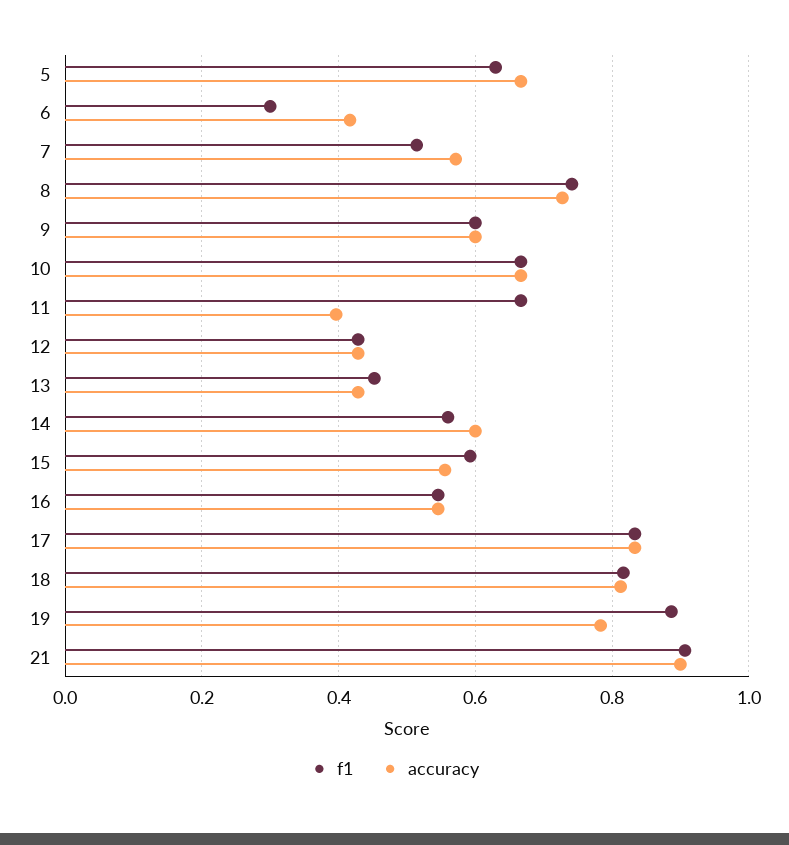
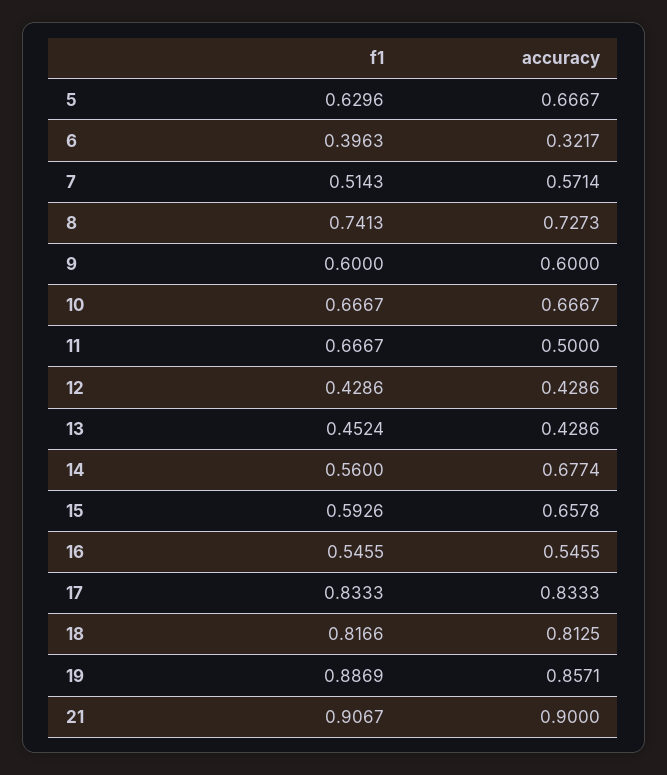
f1, 6: 0.3 -> 0.3963
accuracy, 6: 0.42 -> 0.3217
accuracy, 11: 0.4 -> 0.5
accuracy, 14: 0.6 -> 0.6774
accuracy, 15: 0.56 -> 0.6578
accuracy, 19: 0.78 -> 0.8571

